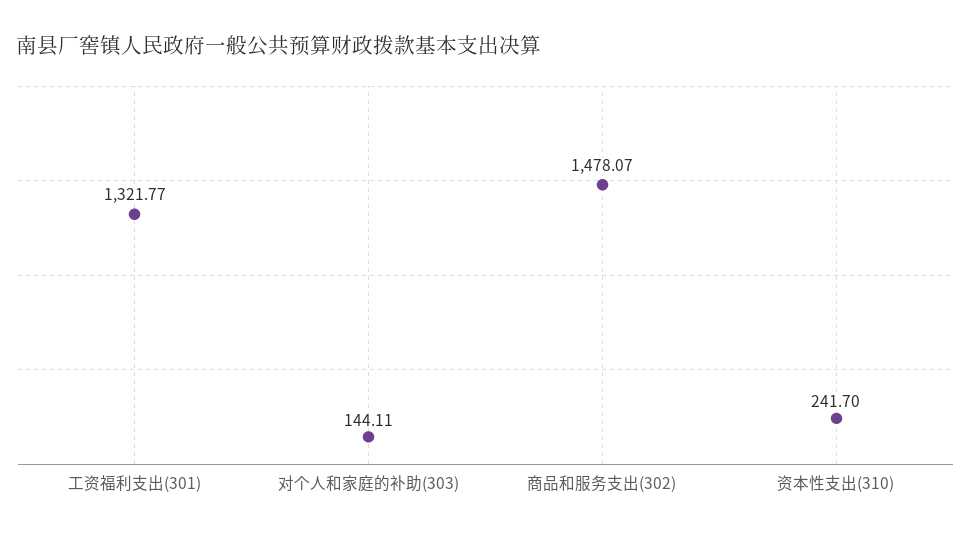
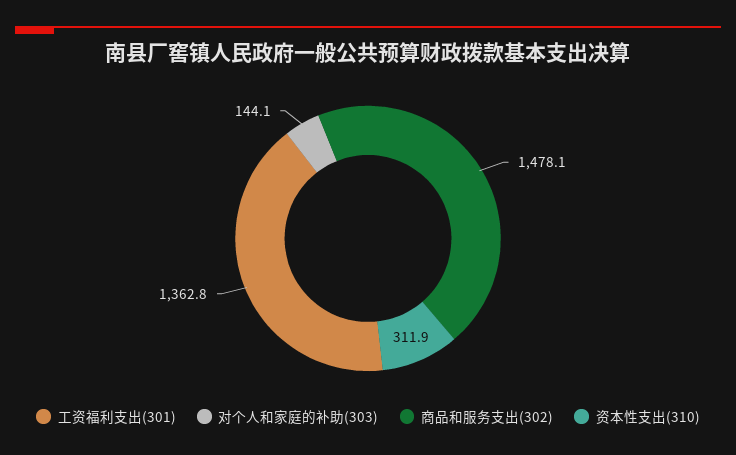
工资福利支出(301): 1321.77 -> 1362.8
资本性支出(310): 241.7 -> 311.9

